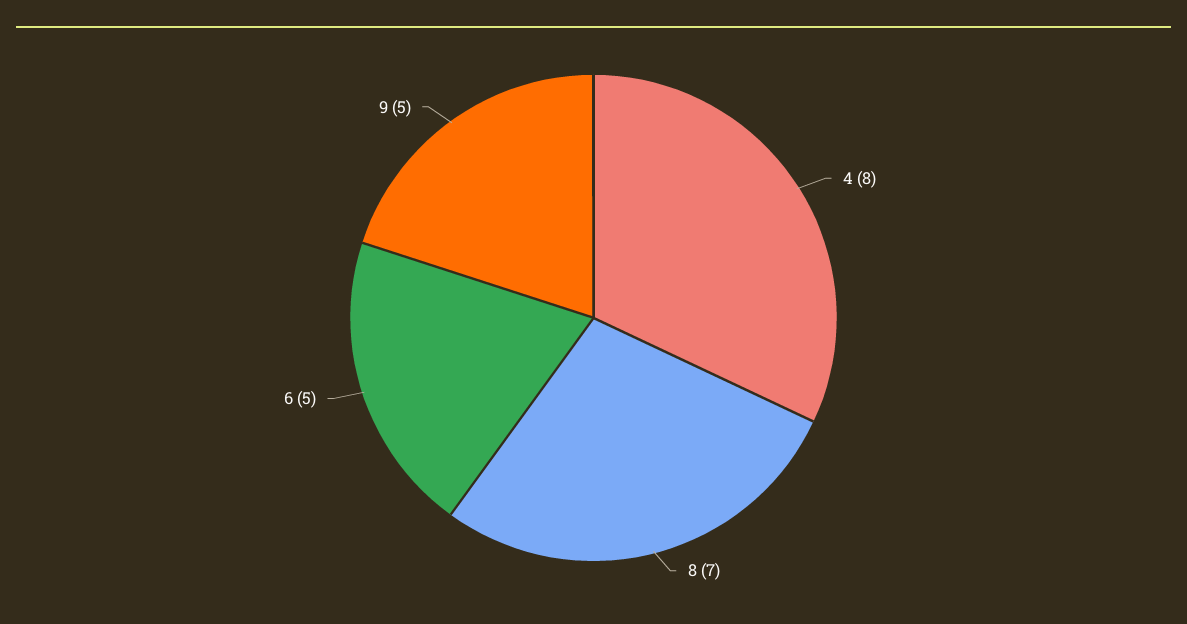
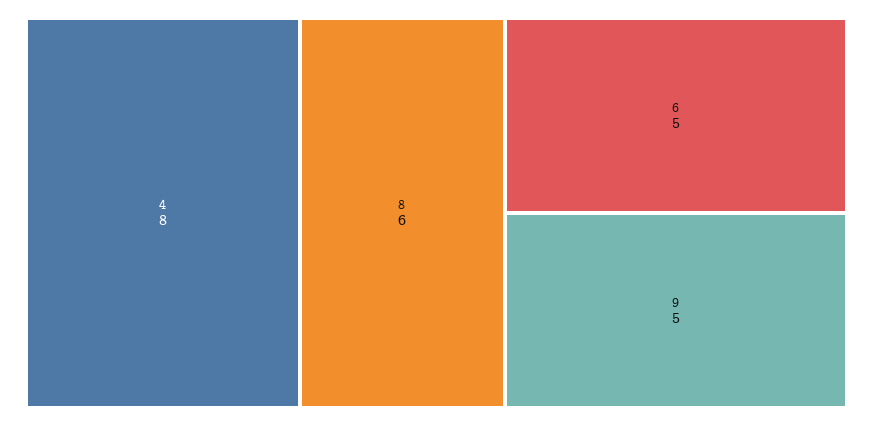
8: 7 -> 6

